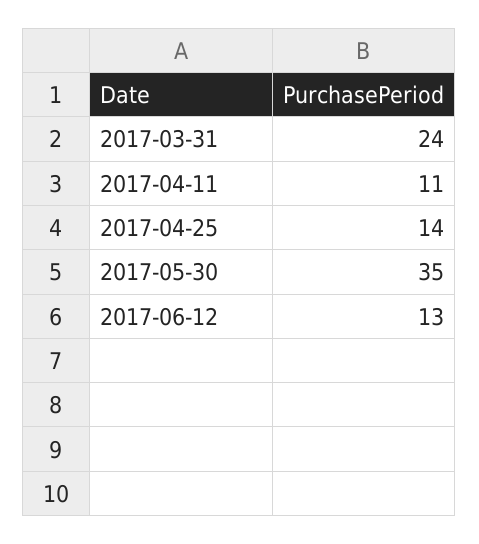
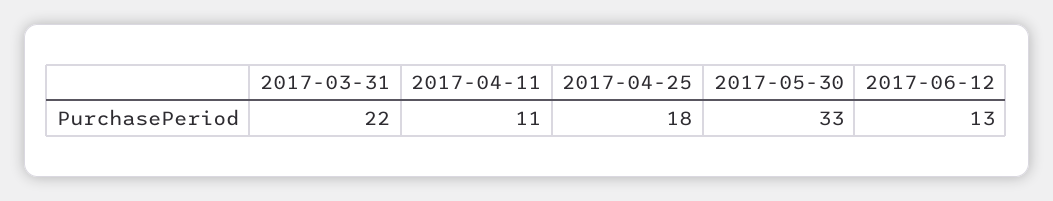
2017-03-31: 24 -> 22
2017-04-25: 14 -> 18
2017-05-30: 35 -> 33

